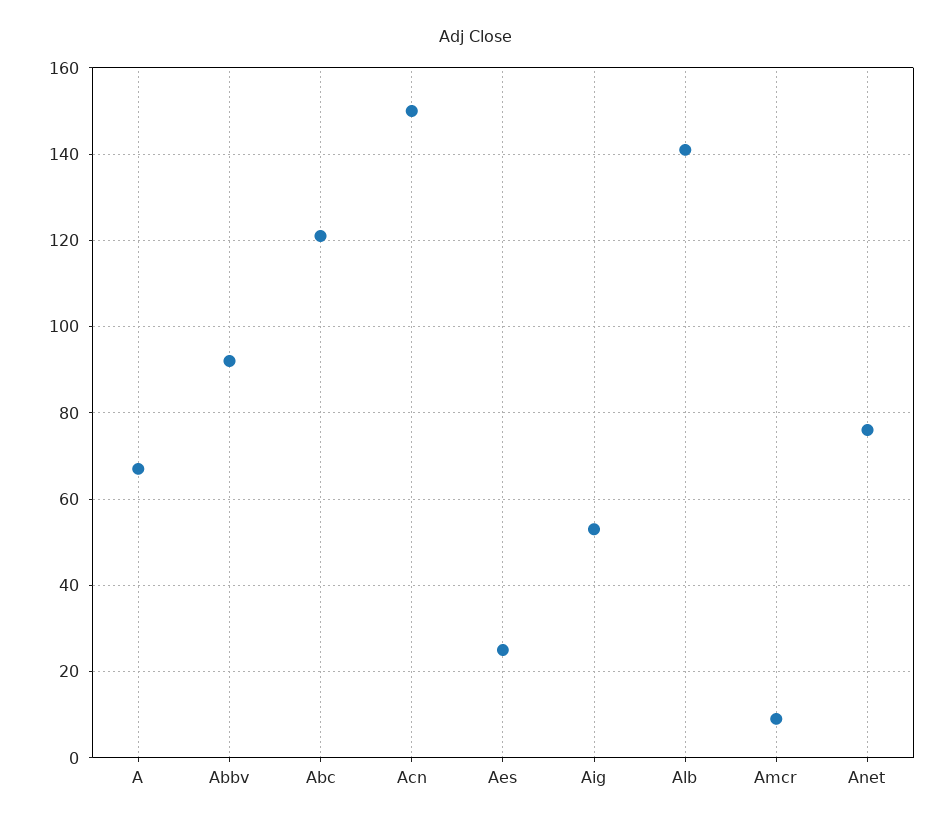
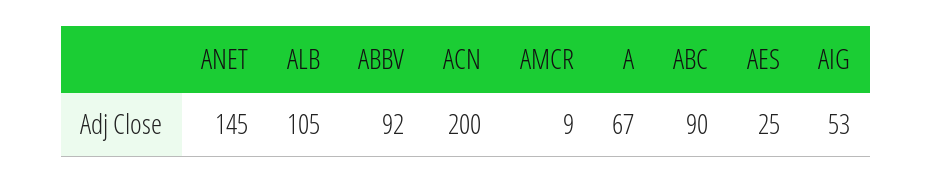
Abc: 120 -> 90
Acn: 150 -> 200
Alb: 140 -> 105
Anet: 75 -> 145

